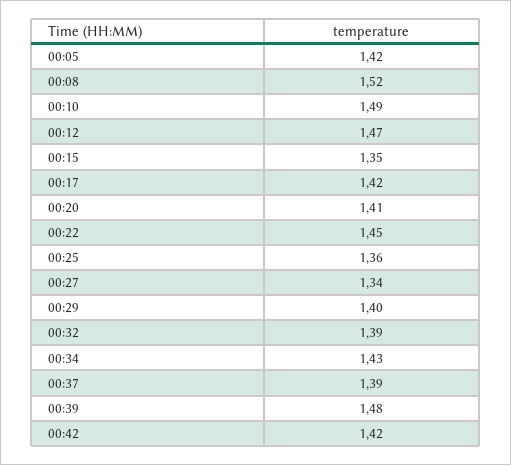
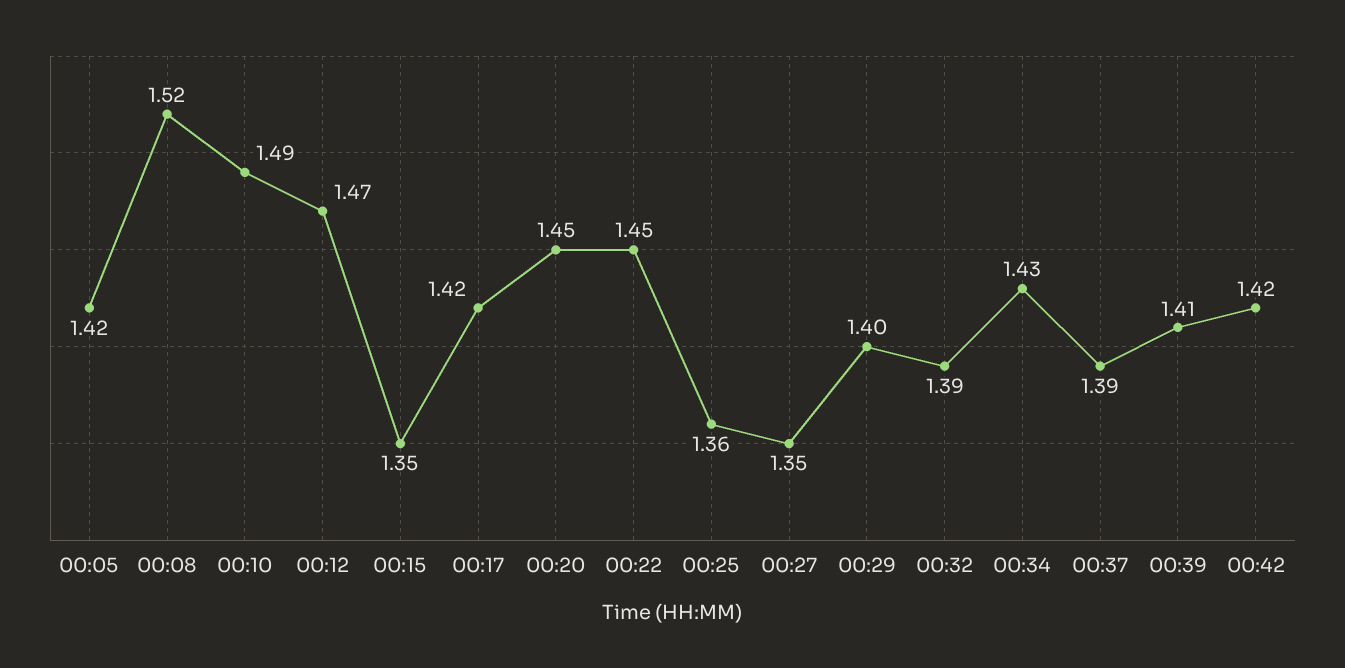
00:20: 1.41 -> 1.45
00:27: 1.34 -> 1.35
00:39: 1.48 -> 1.41

